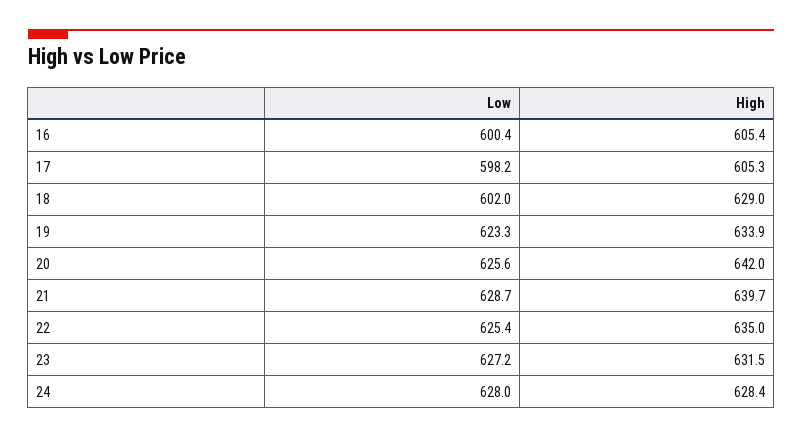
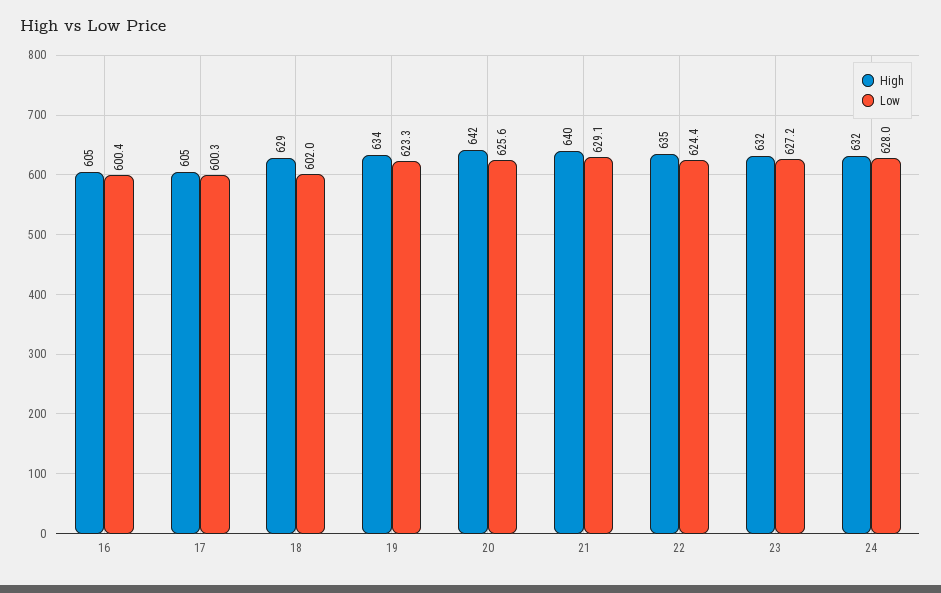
Low, 17: 598.2 -> 600.3
Low, 21: 628.7 -> 629.1
Low, 22: 625.4 -> 624.4
High, 24: 628.4 -> 632

